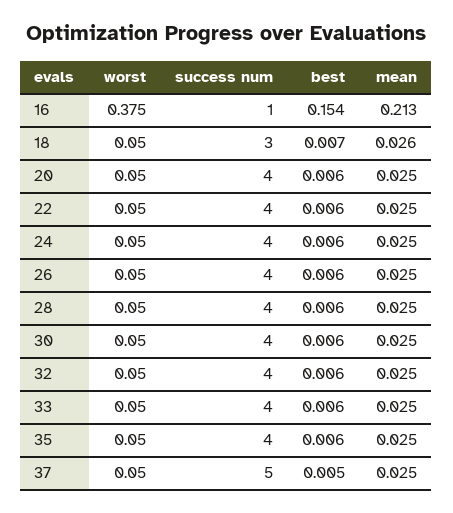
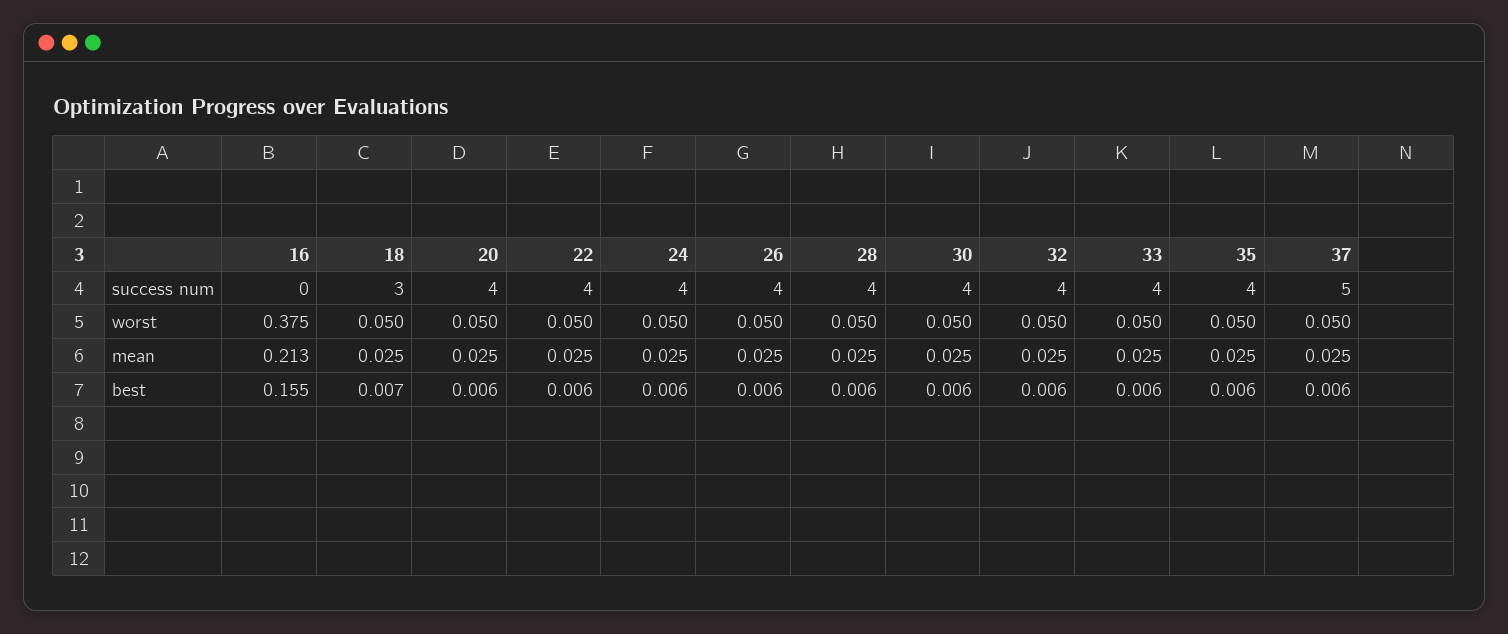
success num, 16: 1 -> 0
best, 16: 0.154 -> 0.155
mean, 18: 0.026 -> 0.025
best, 37: 0.005 -> 0.006

